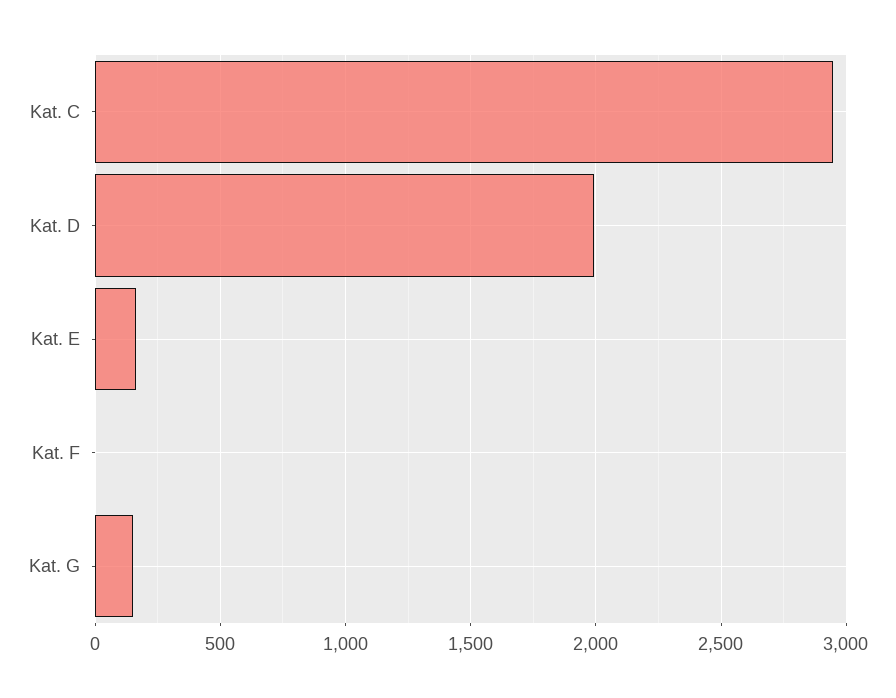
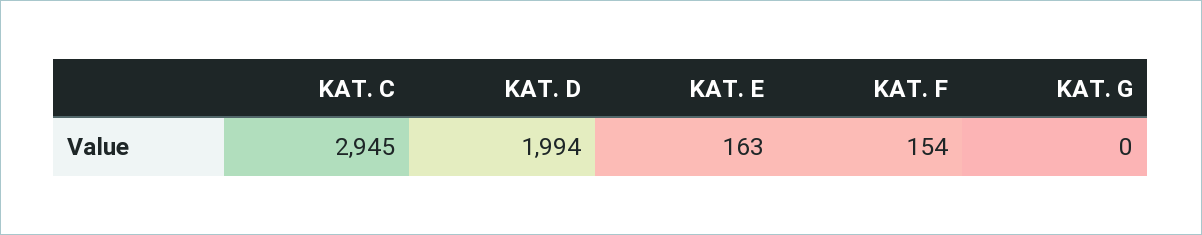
Kat. F: 0 -> 154
Kat. G: 150 -> 0

